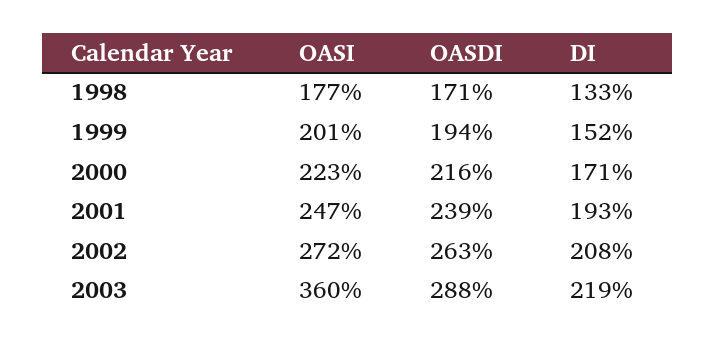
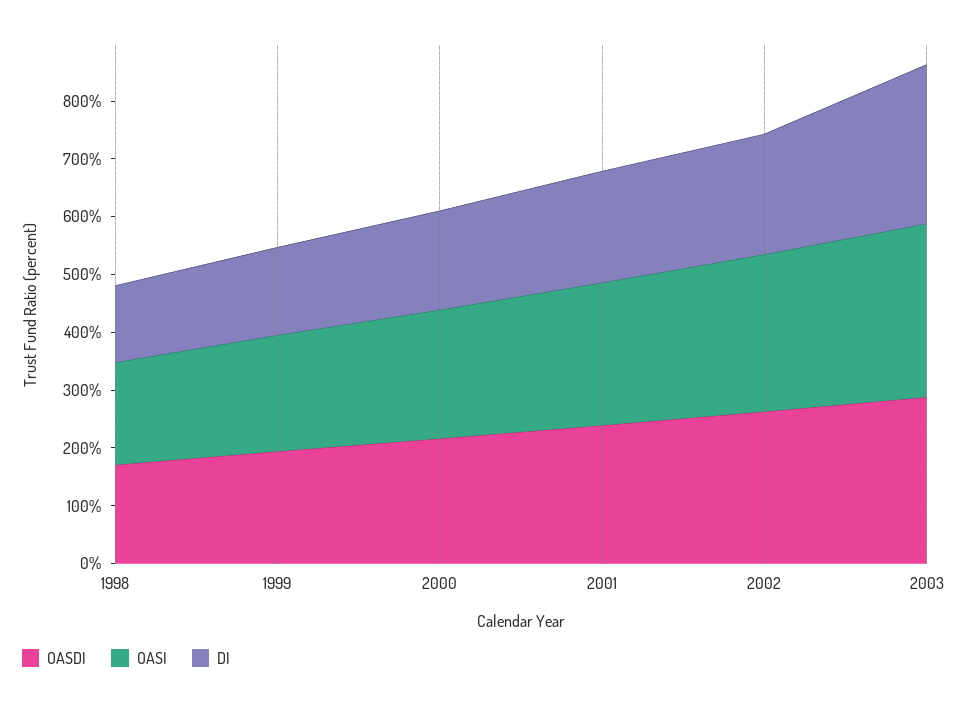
OASI, 2003: 360 -> 300
DI, 2003: 219 -> 280

